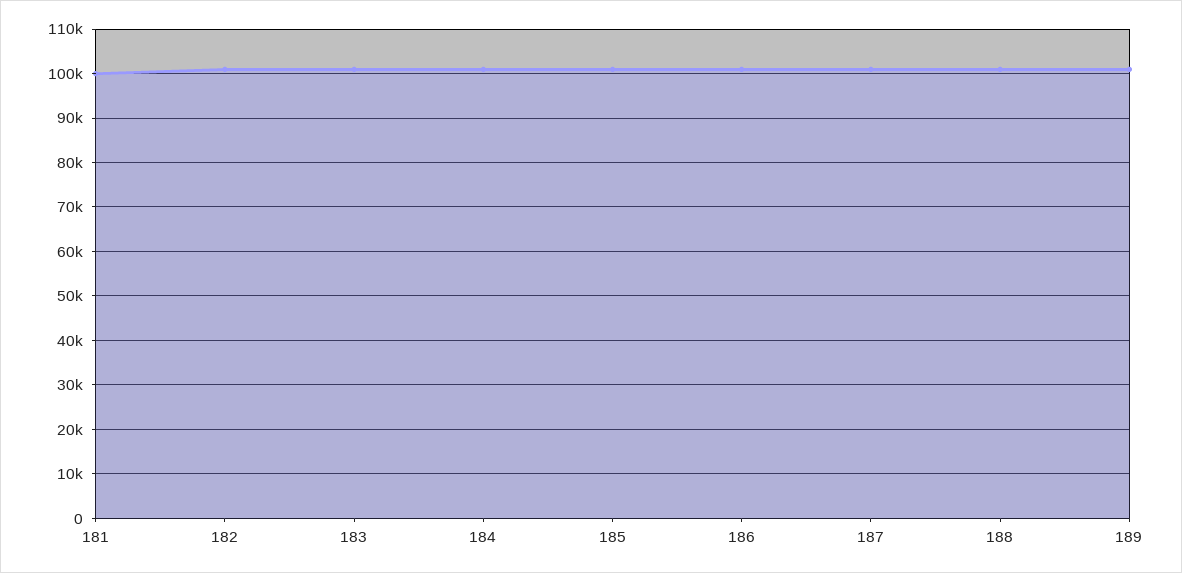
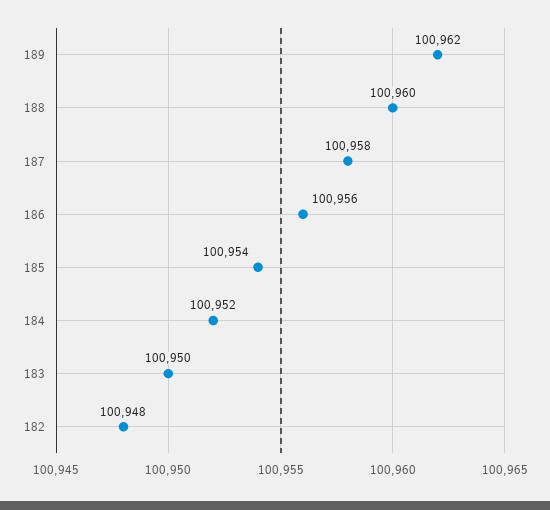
181: 100000 -> none

